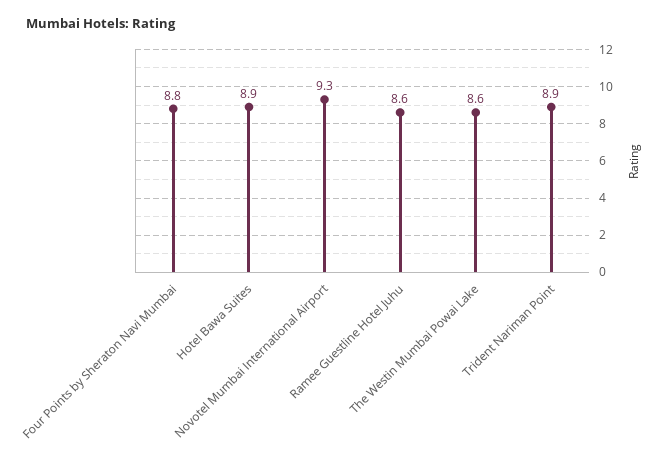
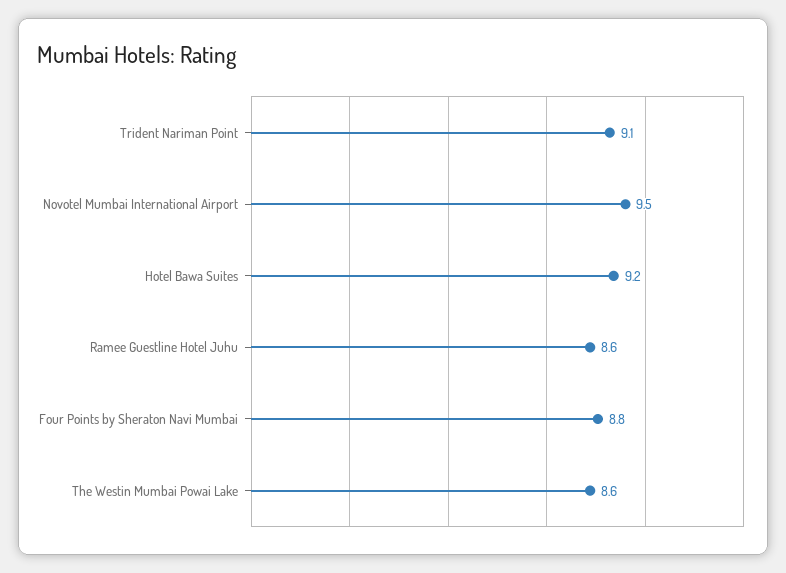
Hotel Bawa Suites: 8.9 -> 9.2
Novotel Mumbai International Airport: 9.3 -> 9.5
Trident Nariman Point: 8.9 -> 9.1

